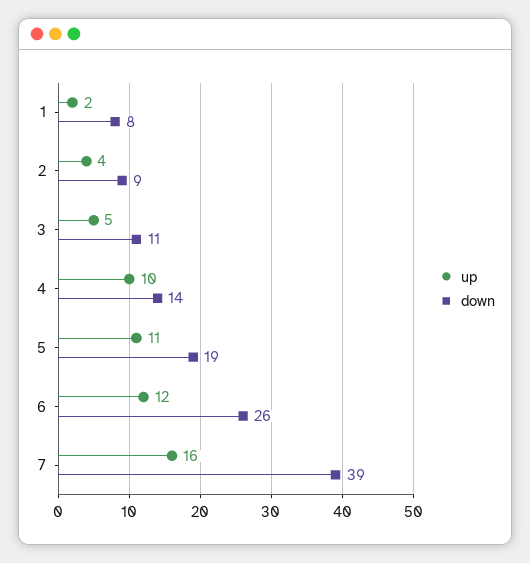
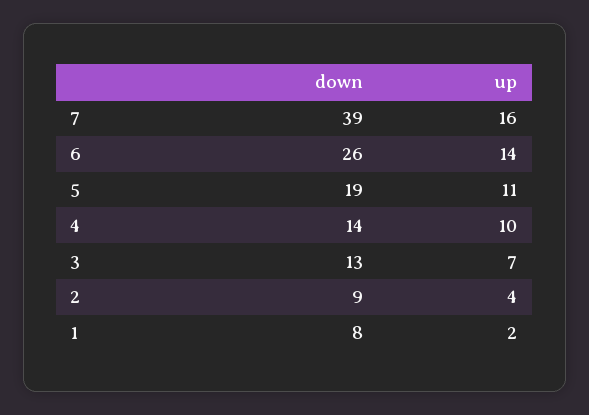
up, 3: 5 -> 7
down, 3: 11 -> 13
up, 6: 12 -> 14

